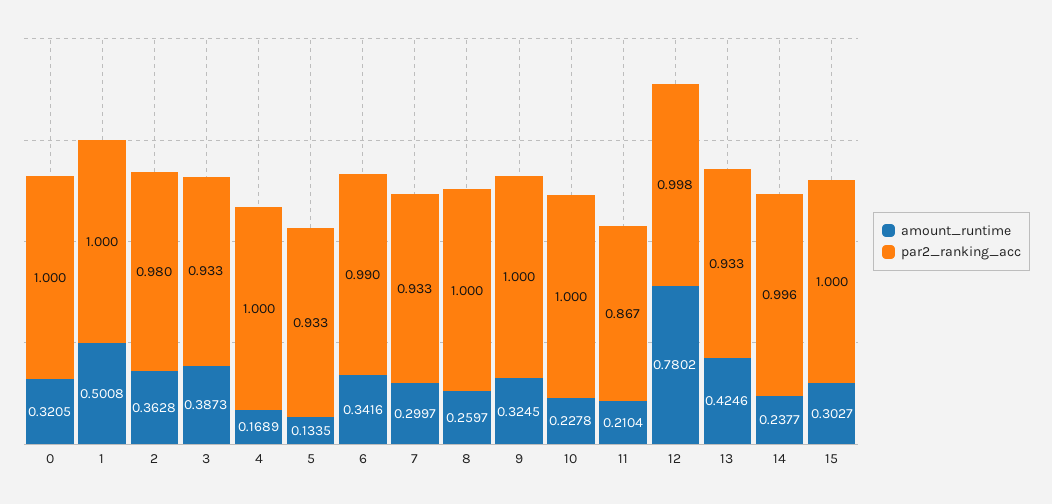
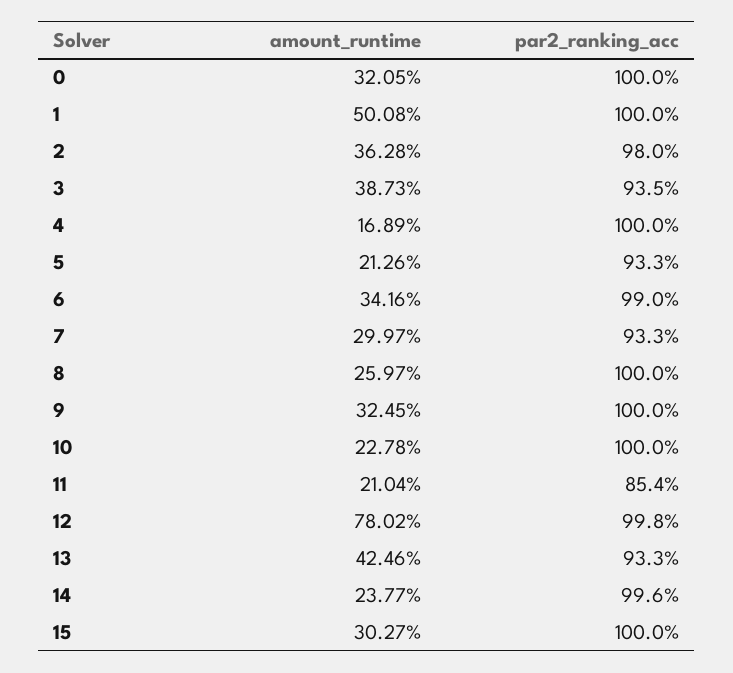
par2_ranking_acc, 3: 0.933 -> 0.935
amount_runtime, 5: 0.1335 -> 0.2126
par2_ranking_acc, 11: 0.867 -> 0.854

